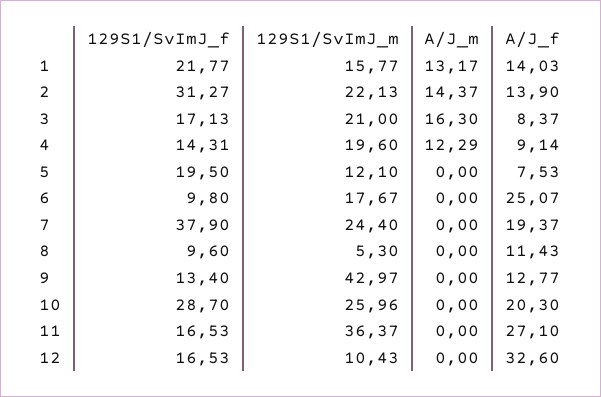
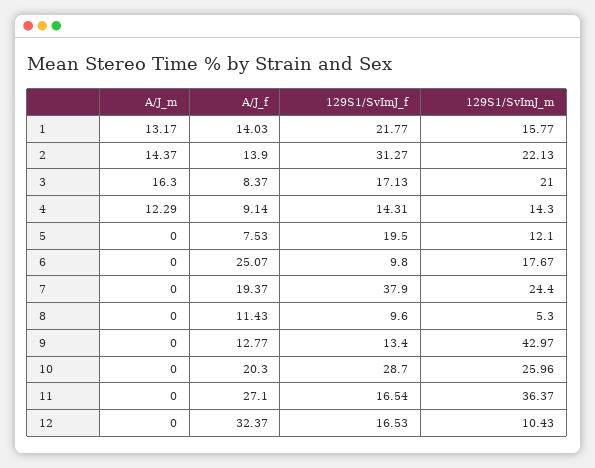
129S1/SvImJ_m, 4: 19.6 -> 14.3
129S1/SvImJ_f, 11: 16.53 -> 16.54
A/J_f, 12: 32.6 -> 32.37

